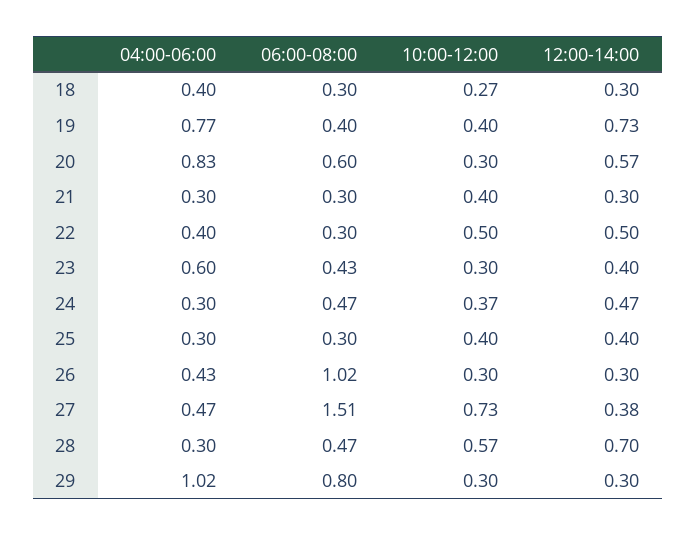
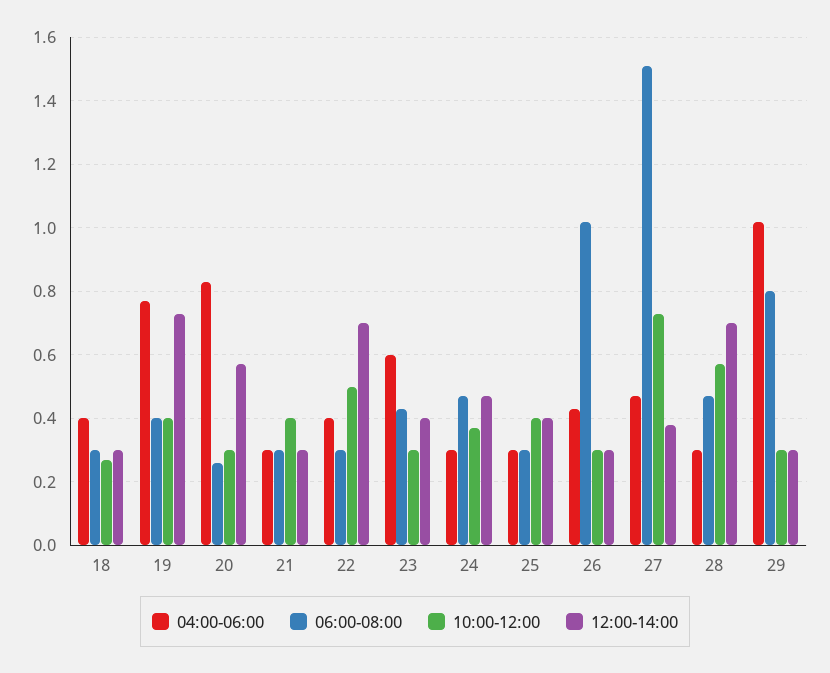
06:00-08:00, 20: 0.6 -> 0.25
12:00-14:00, 22: 0.5 -> 0.7

